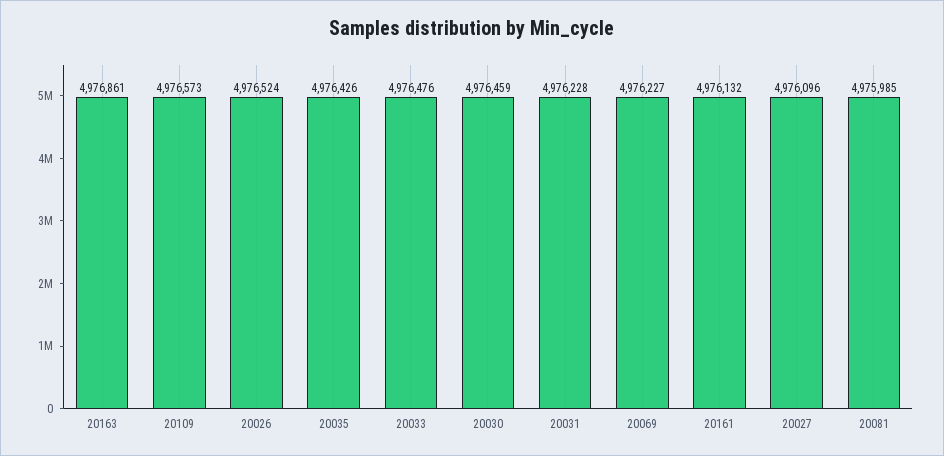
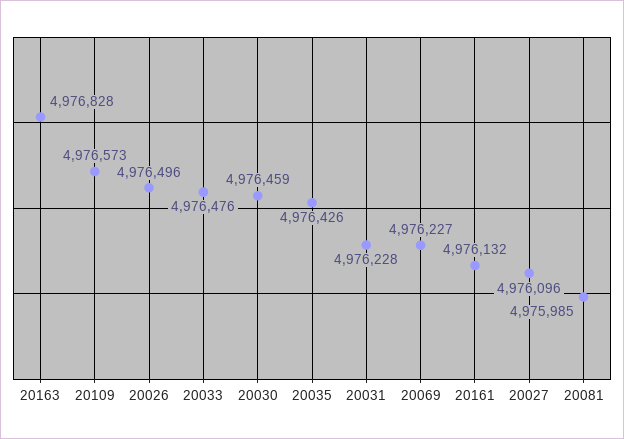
20163: 4976861 -> 4976828
20026: 4976524 -> 4976496

